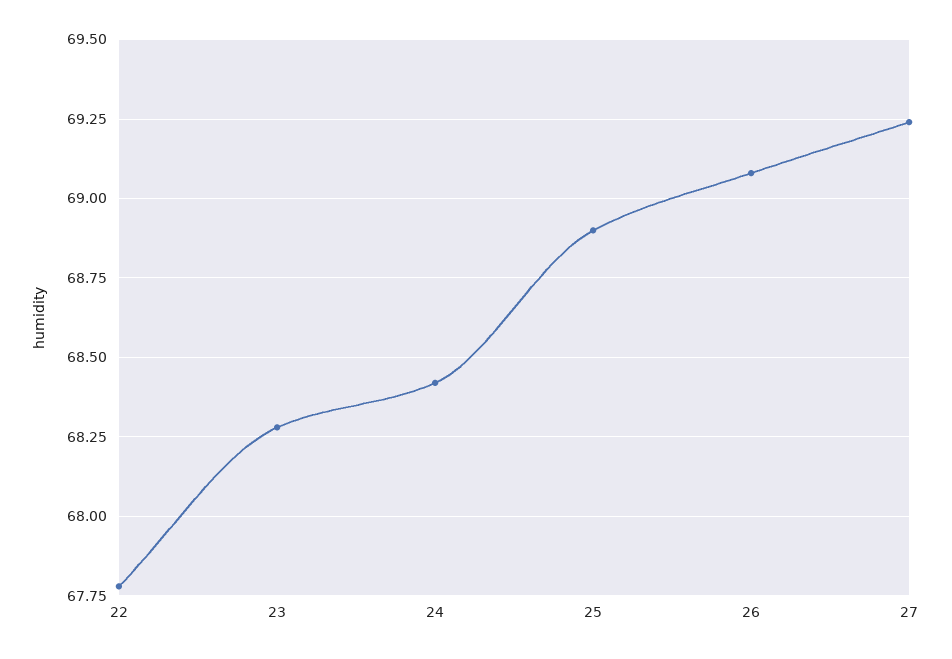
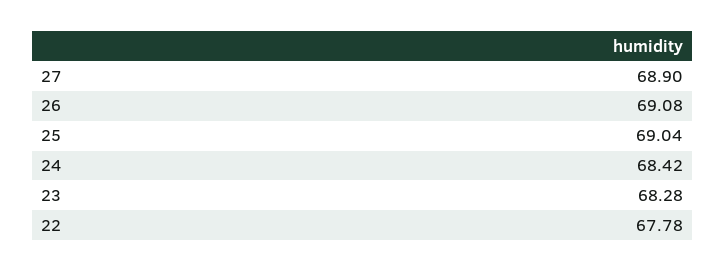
25: 68.9 -> 69.04
27: 69.25 -> 68.9

